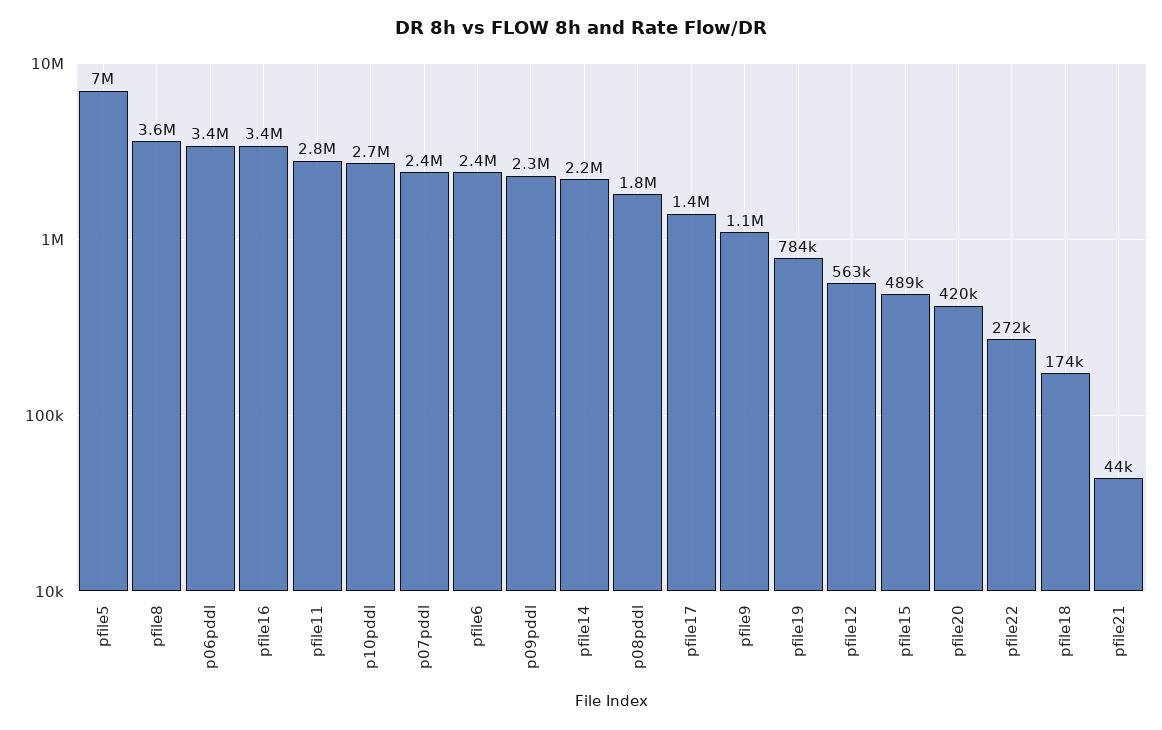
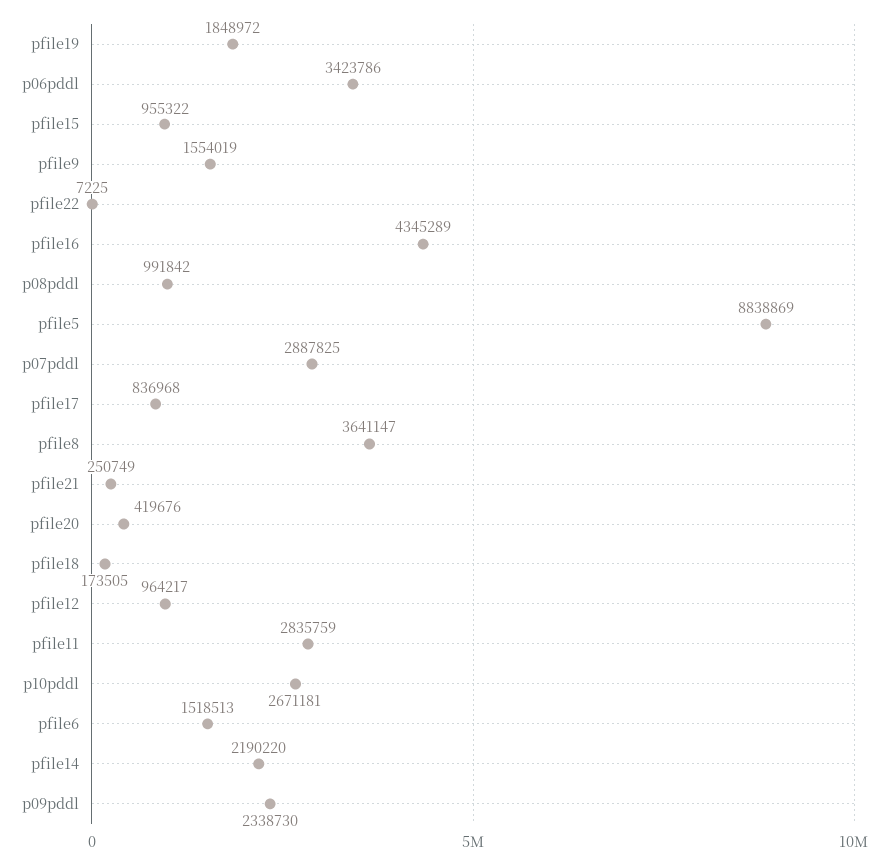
pfile5: 7000000 -> 8838869
pfile16: 3400000 -> 4345289
p07pddl: 2400000 -> 2887825
pfile6: 2400000 -> 1518513
p08pddl: 1800000 -> 991842
pfile17: 1400000 -> 836968
pfile9: 1100000 -> 1554019
pfile19: 784000 -> 1848972
pfile12: 563000 -> 964217
pfile15: 489000 -> 955322
pfile22: 272000 -> 7225
pfile21: 44000 -> 250749

